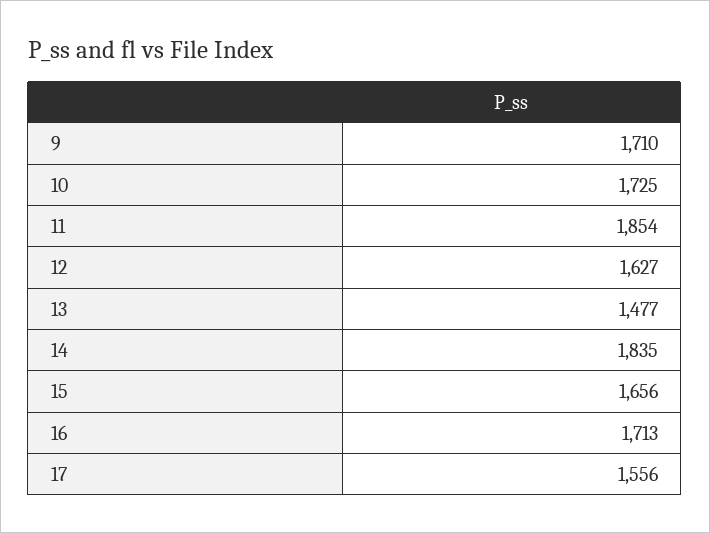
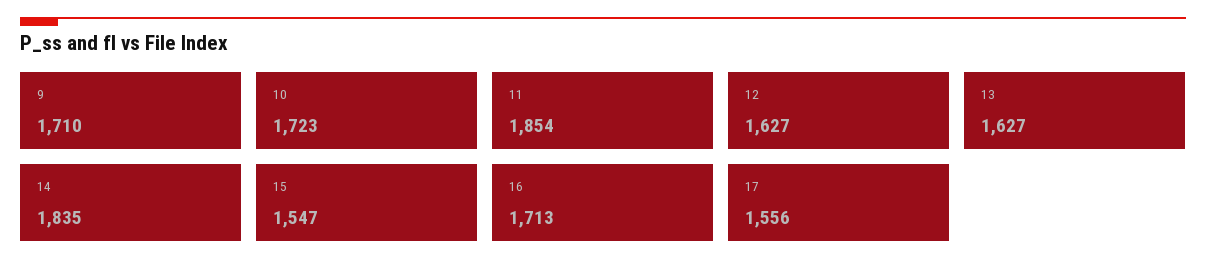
10: 1725 -> 1723
13: 1477 -> 1627
15: 1656 -> 1547

